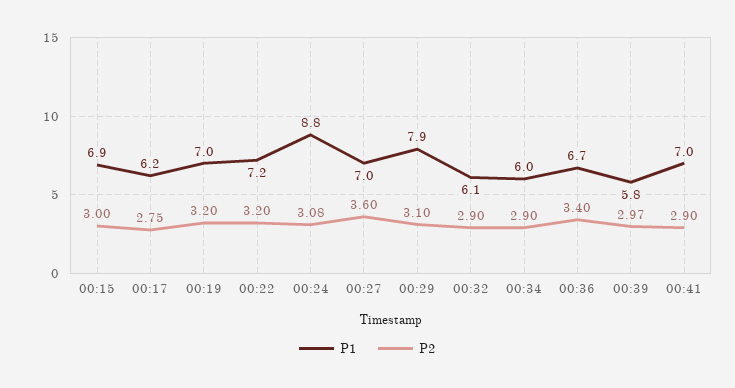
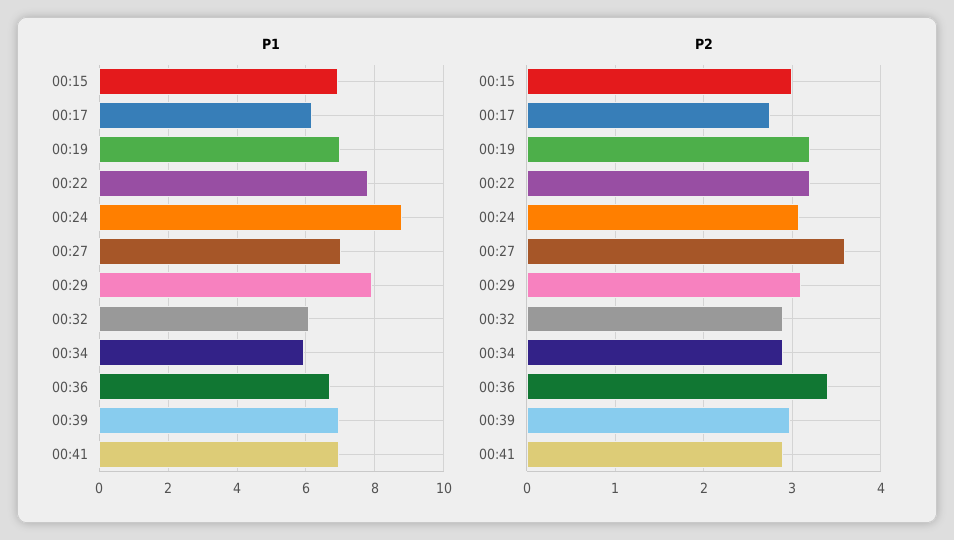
P1, 00:22: 7.2 -> 7.8
P1, 00:39: 5.8 -> 7

